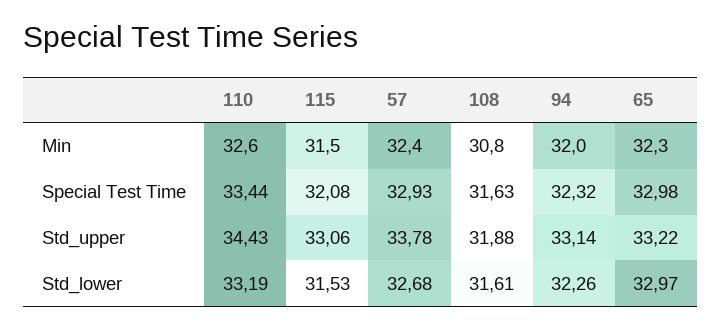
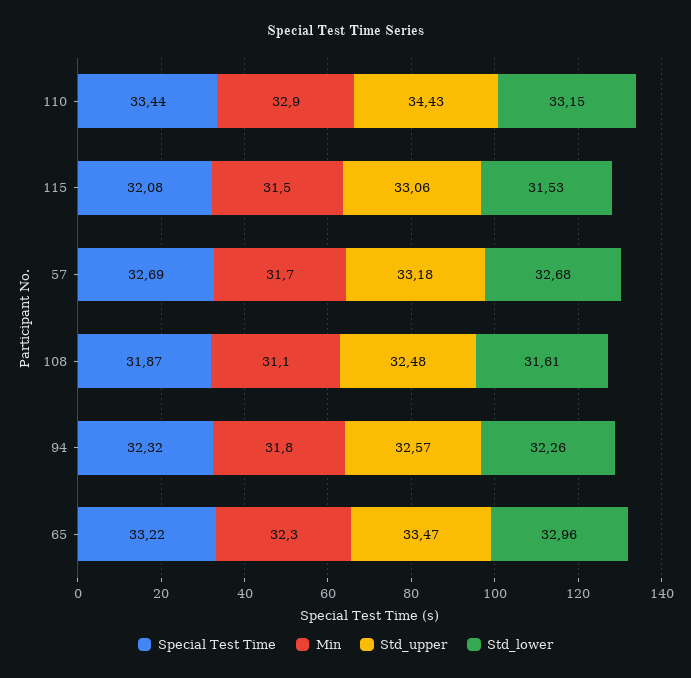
Min, 110: 32.6 -> 32.9
Min, 57: 32.4 -> 31.7
Min, 108: 30.8 -> 31.1
Min, 94: 32 -> 31.8
Special Test Time, 57: 32.93 -> 32.69
Special Test Time, 108: 31.63 -> 31.87
Special Test Time, 65: 32.98 -> 33.22
Std_upper, 57: 33.78 -> 33.18
Std_upper, 108: 31.88 -> 32.48
Std_upper, 94: 33.14 -> 32.57
Std_upper, 65: 33.22 -> 33.47
Std_lower, 110: 33.19 -> 33.15
Std_lower, 65: 32.97 -> 32.96

